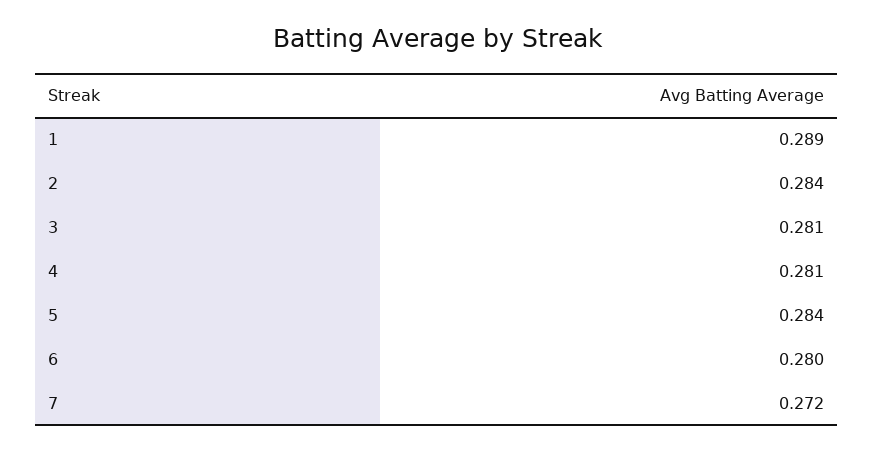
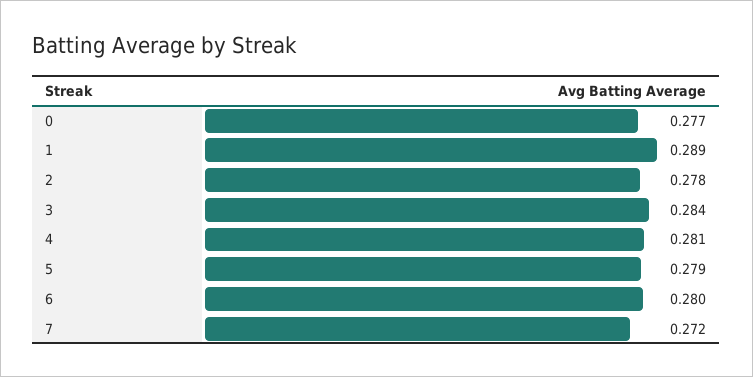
2: 0.284 -> 0.278
3: 0.281 -> 0.284
5: 0.284 -> 0.279
0: none -> 0.277

